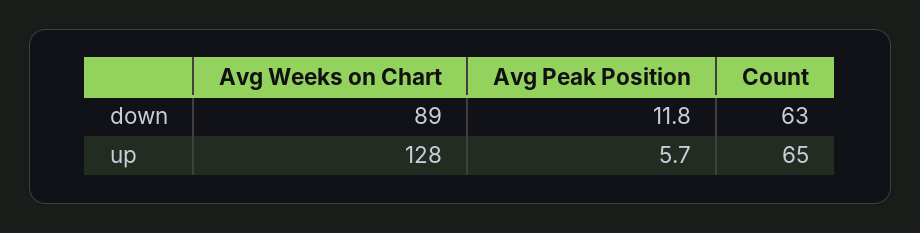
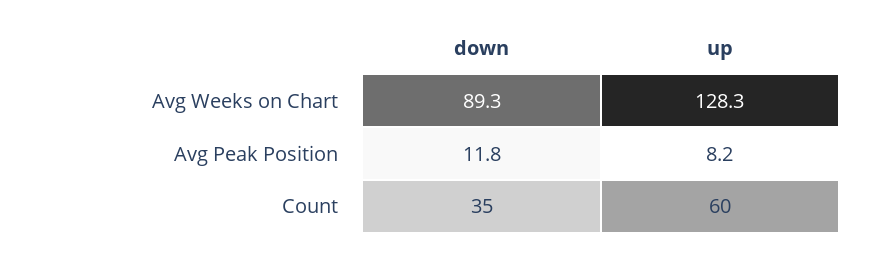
Count, down: 63 -> 35
Avg Peak Position, up: 5.7 -> 8.2
Count, up: 65 -> 60

